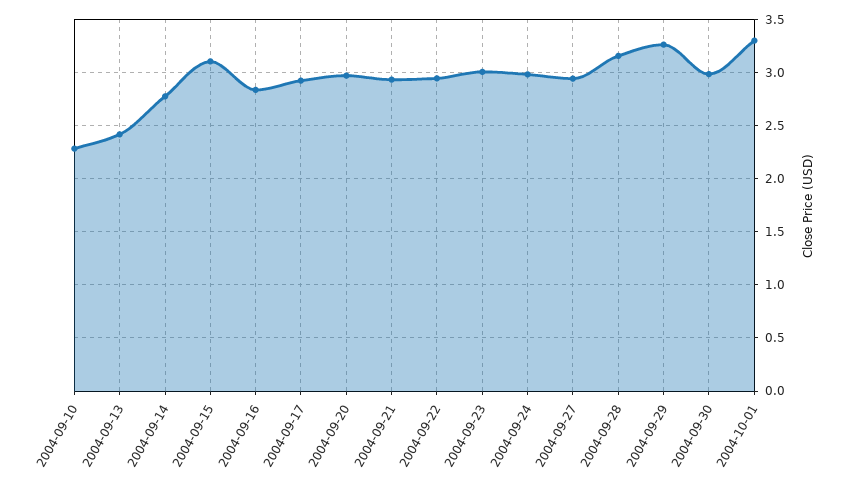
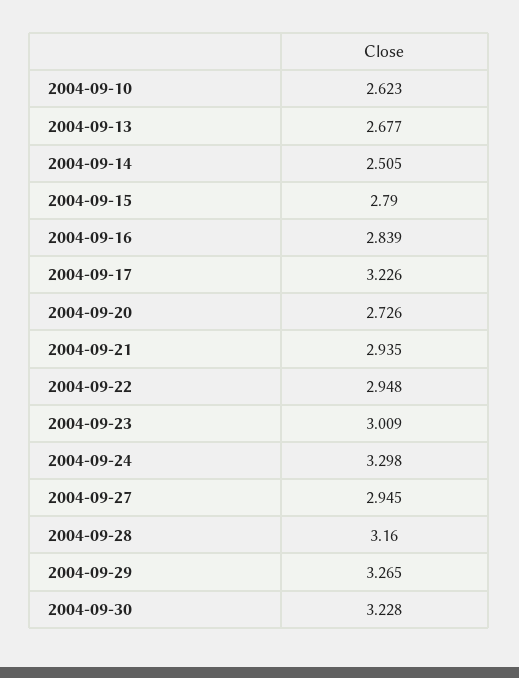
2004-09-10: 2.3 -> 2.623
2004-09-13: 2.4 -> 2.677
2004-09-14: 2.8 -> 2.505
2004-09-15: 3.1 -> 2.79
2004-09-17: 2.9 -> 3.226
2004-09-20: 3 -> 2.726
2004-09-24: 3 -> 3.298
2004-09-30: 3 -> 3.228
2004-10-01: 3.3 -> none

